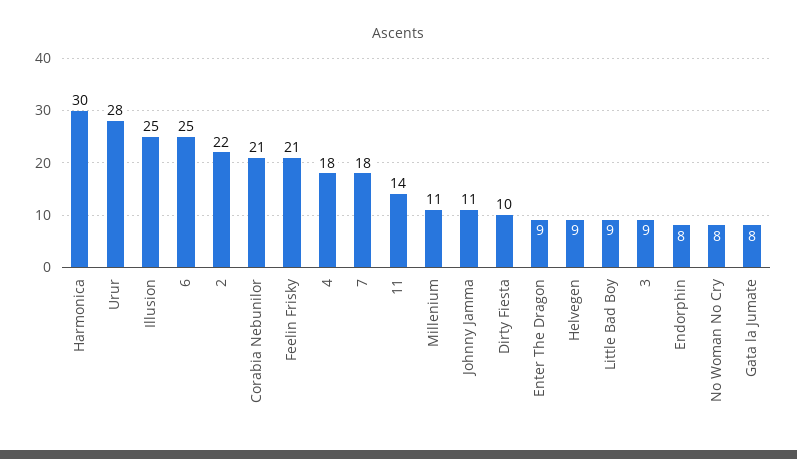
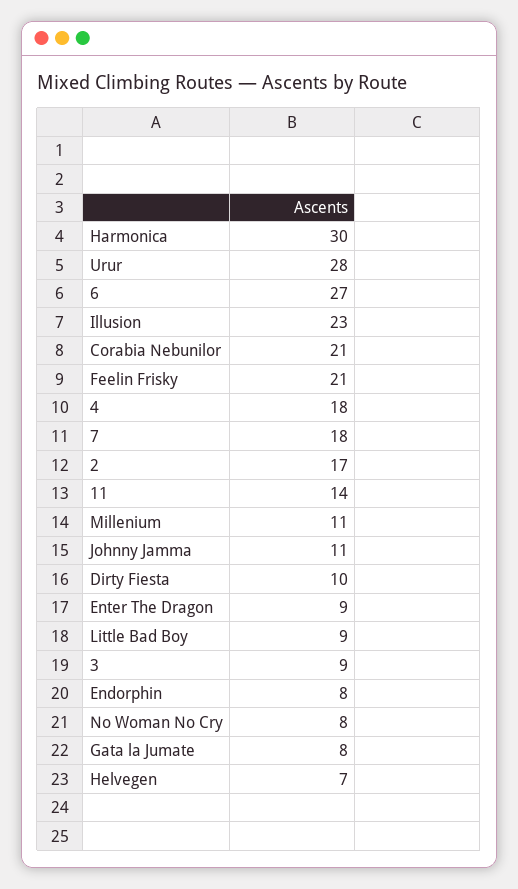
Illusion: 25 -> 23
6: 25 -> 27
2: 22 -> 17
Helvegen: 9 -> 7

